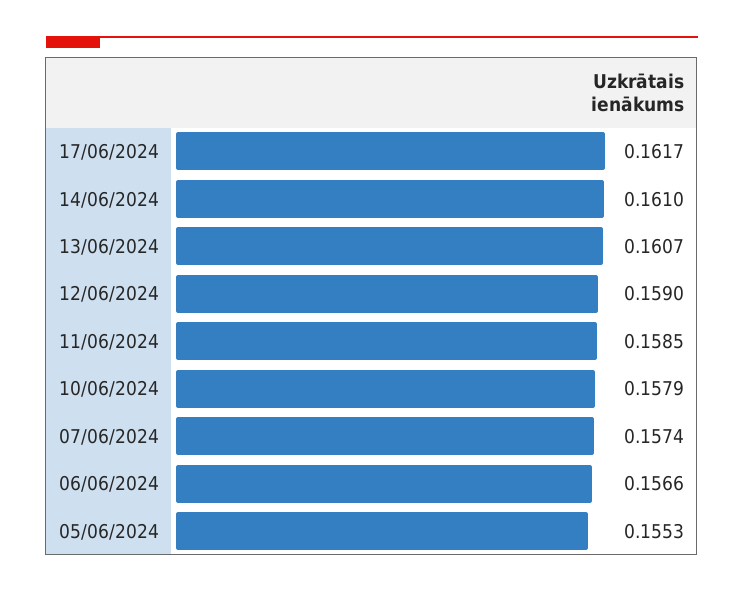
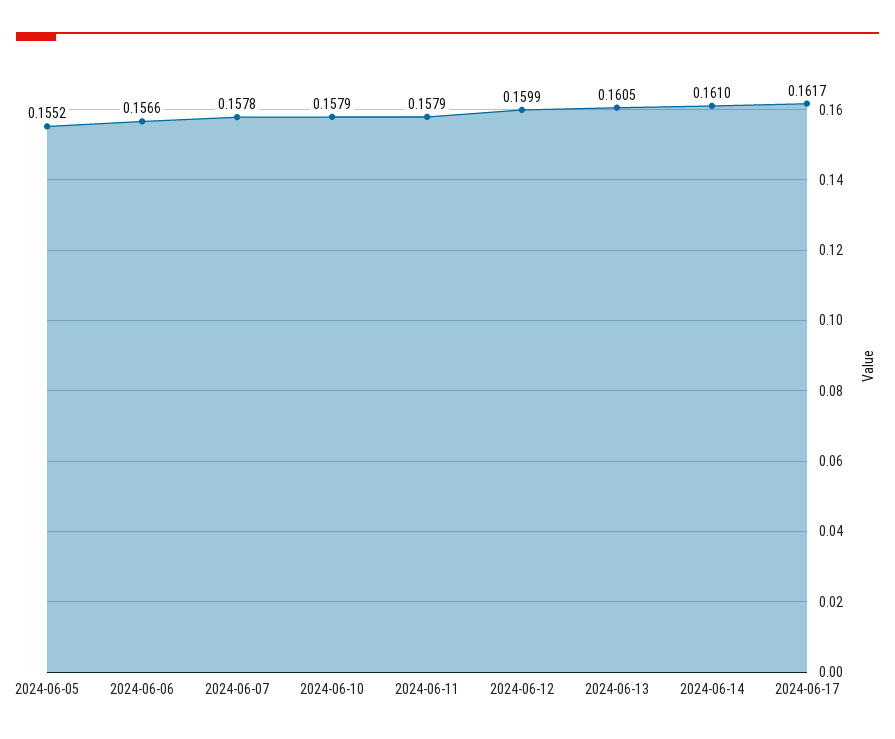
13/06/2024: 0.1607 -> 0.1605
12/06/2024: 0.159 -> 0.1599
11/06/2024: 0.1585 -> 0.1579
07/06/2024: 0.1574 -> 0.1578
05/06/2024: 0.1553 -> 0.1552

